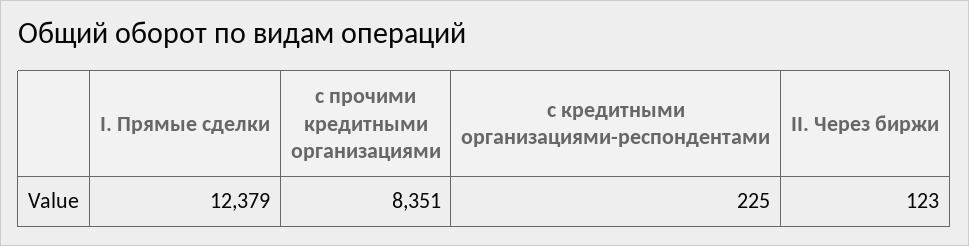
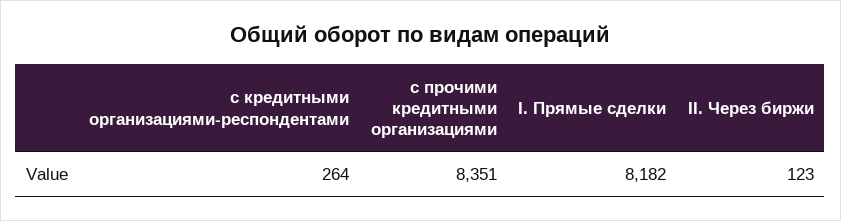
I. Прямые сделки: 12379 -> 8182
с кредитными организациями-респондентами: 225 -> 264

